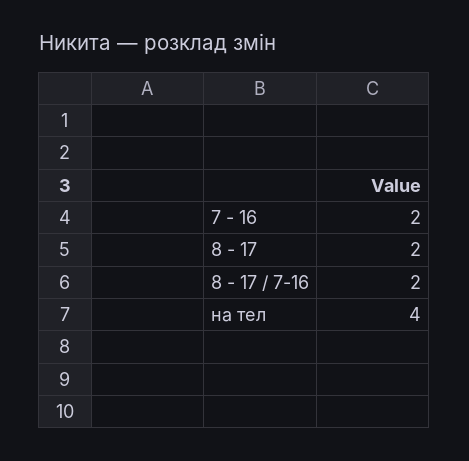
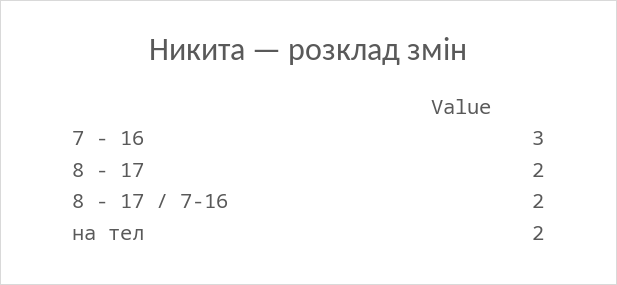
7 - 16: 2 -> 3
на тел: 4 -> 2

